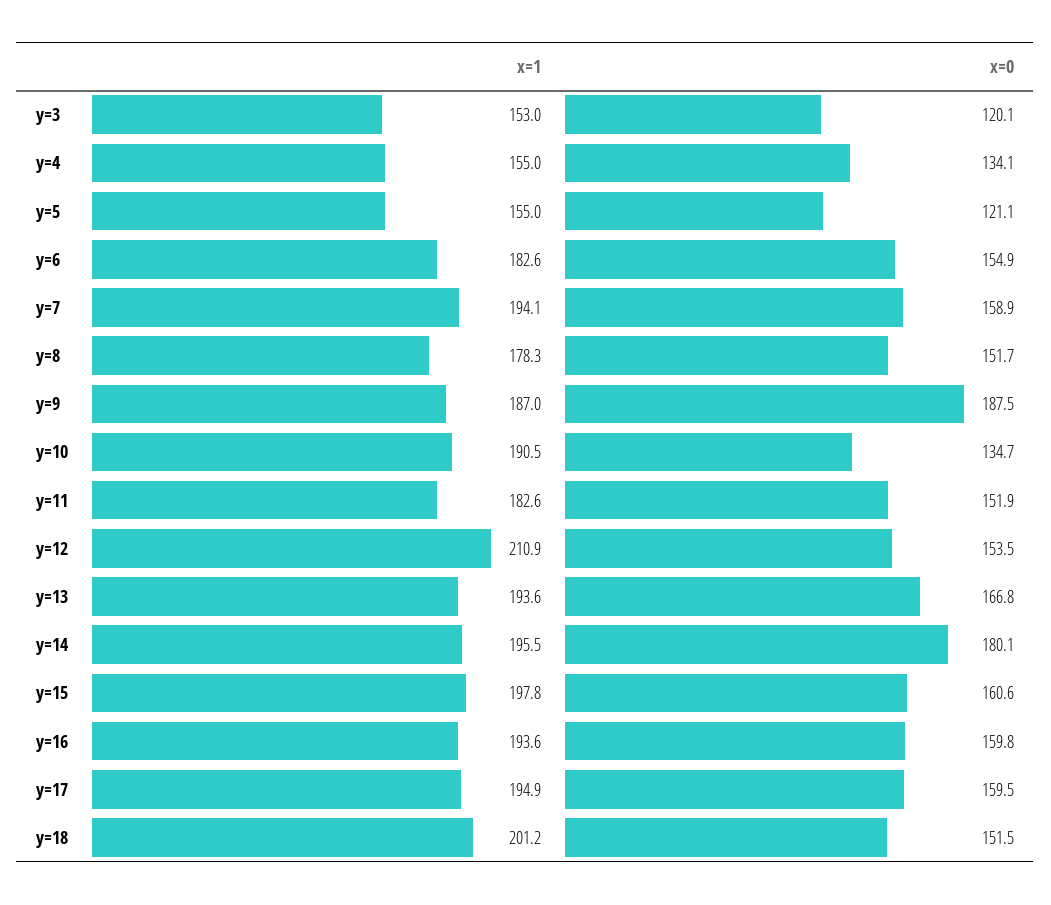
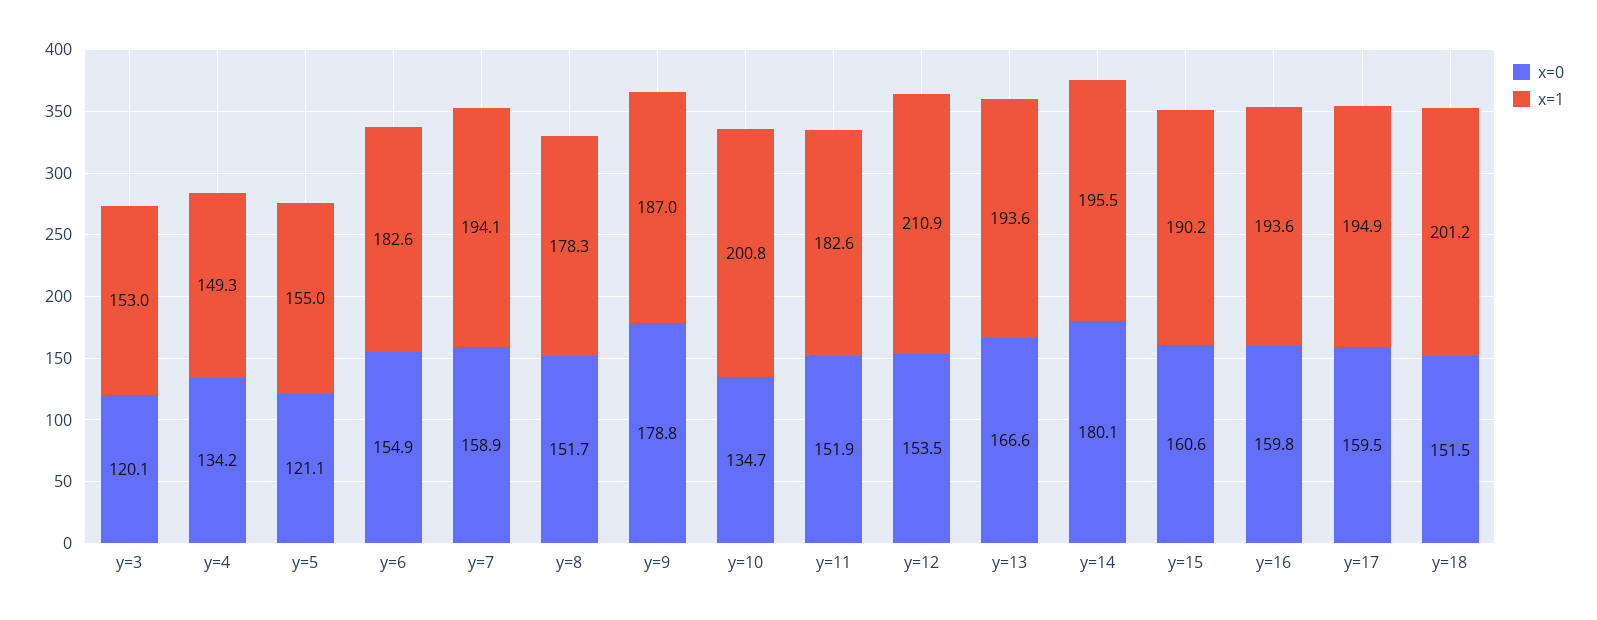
x=1, y=4: 155 -> 149.3
x=0, y=4: 134.1 -> 134.2
x=0, y=9: 187.5 -> 178.8
x=1, y=10: 190.5 -> 200.8
x=0, y=13: 166.8 -> 166.6
x=1, y=15: 197.8 -> 190.2

